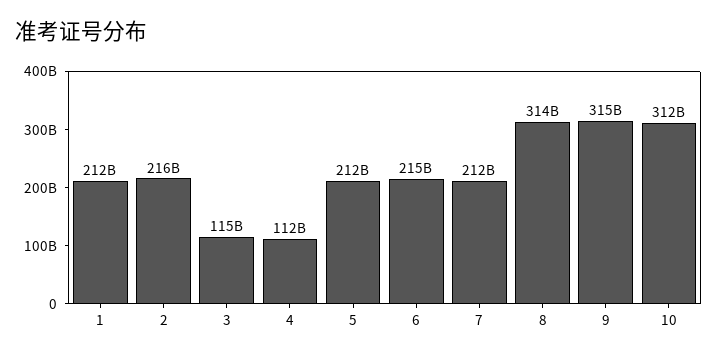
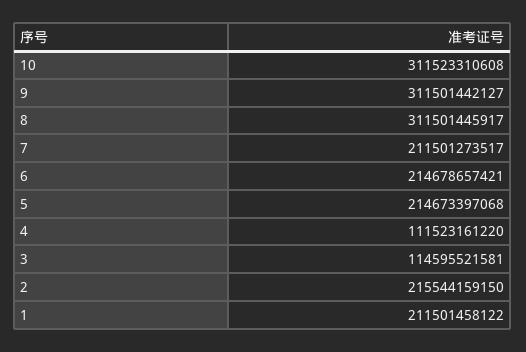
5: 212000000000 -> 214673397068
8: 314000000000 -> 311501445917
9: 315000000000 -> 311501442127

